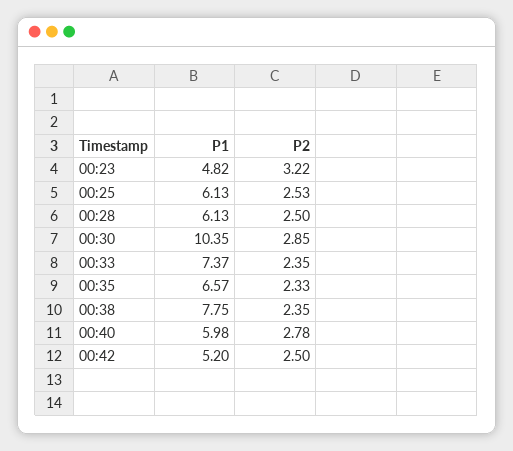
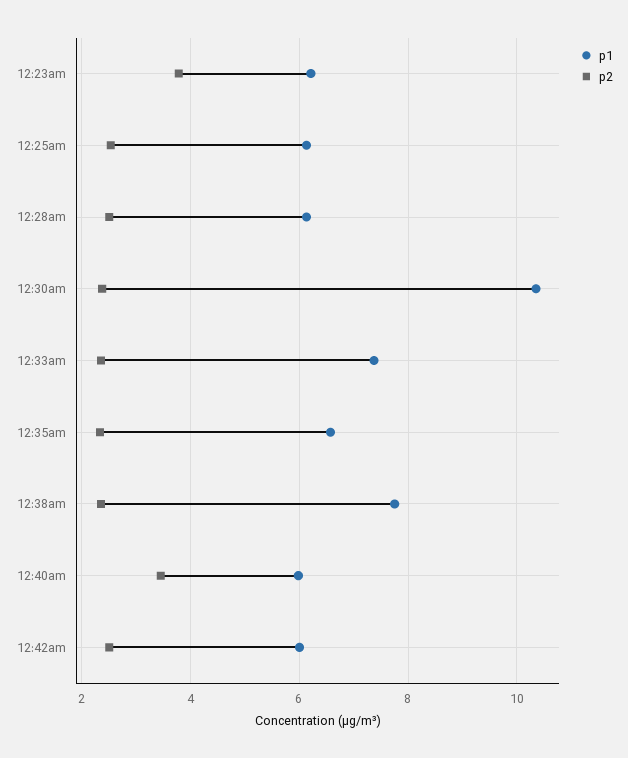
P1, 00:23: 4.82 -> 6.2
P2, 00:23: 3.22 -> 3.8
P2, 00:30: 2.85 -> 2.4
P2, 00:40: 2.78 -> 3.4
P1, 00:42: 5.2 -> 6

